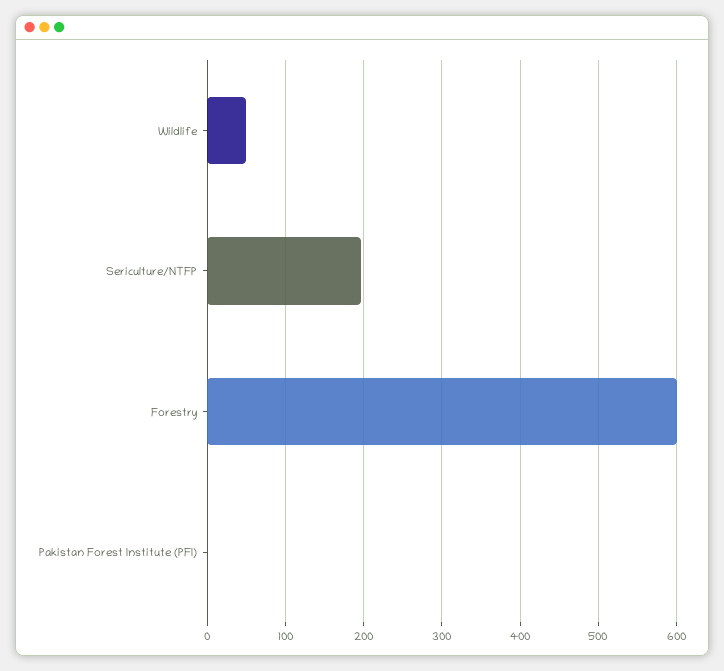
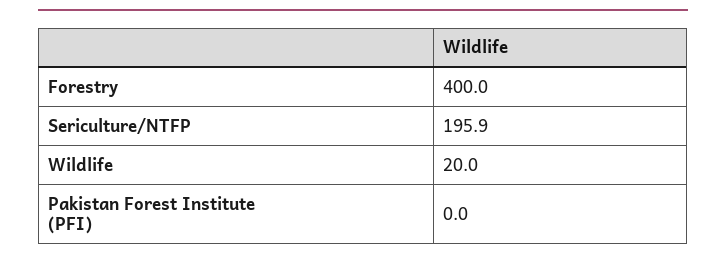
Wildlife: 50 -> 20
Forestry: 600 -> 400

